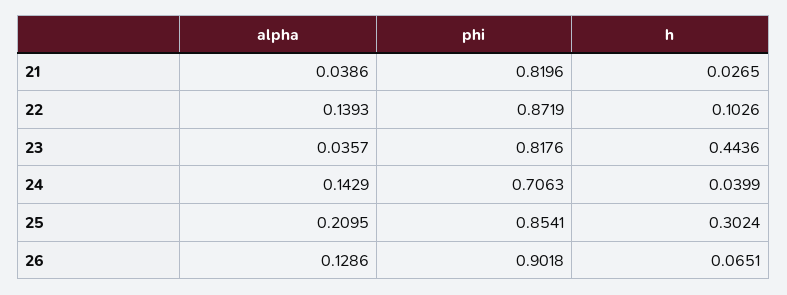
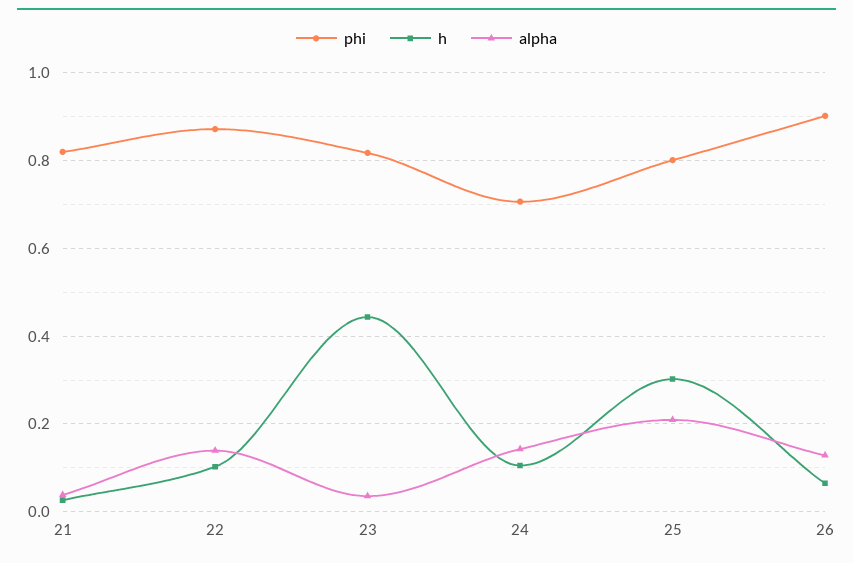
h, 24: 0.0399 -> 0.1
phi, 25: 0.8541 -> 0.8

